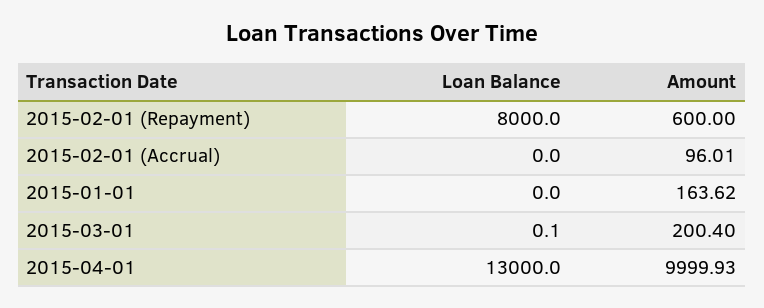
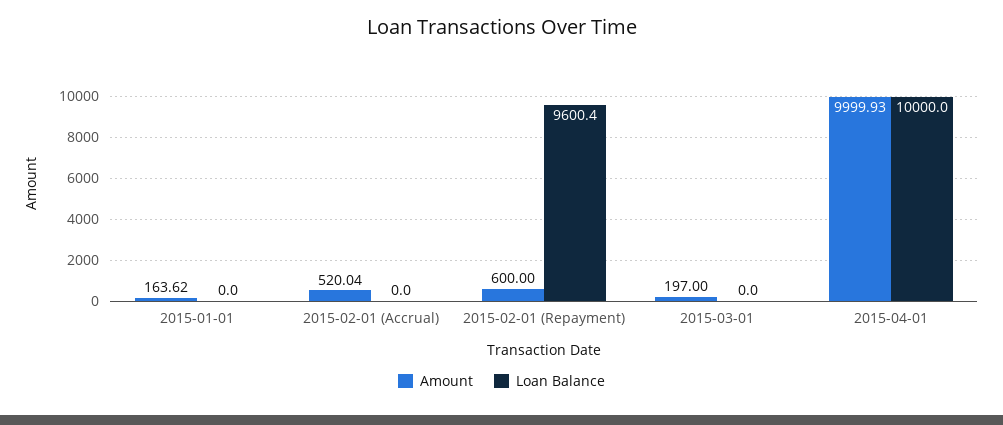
Loan Balance, 2015-02-01 (Repayment): 8000 -> 9600.4
Amount, 2015-02-01 (Accrual): 96.01 -> 520.04
Loan Balance, 2015-03-01: 0.1 -> 0
Amount, 2015-03-01: 200.4 -> 197
Loan Balance, 2015-04-01: 13000 -> 10000

